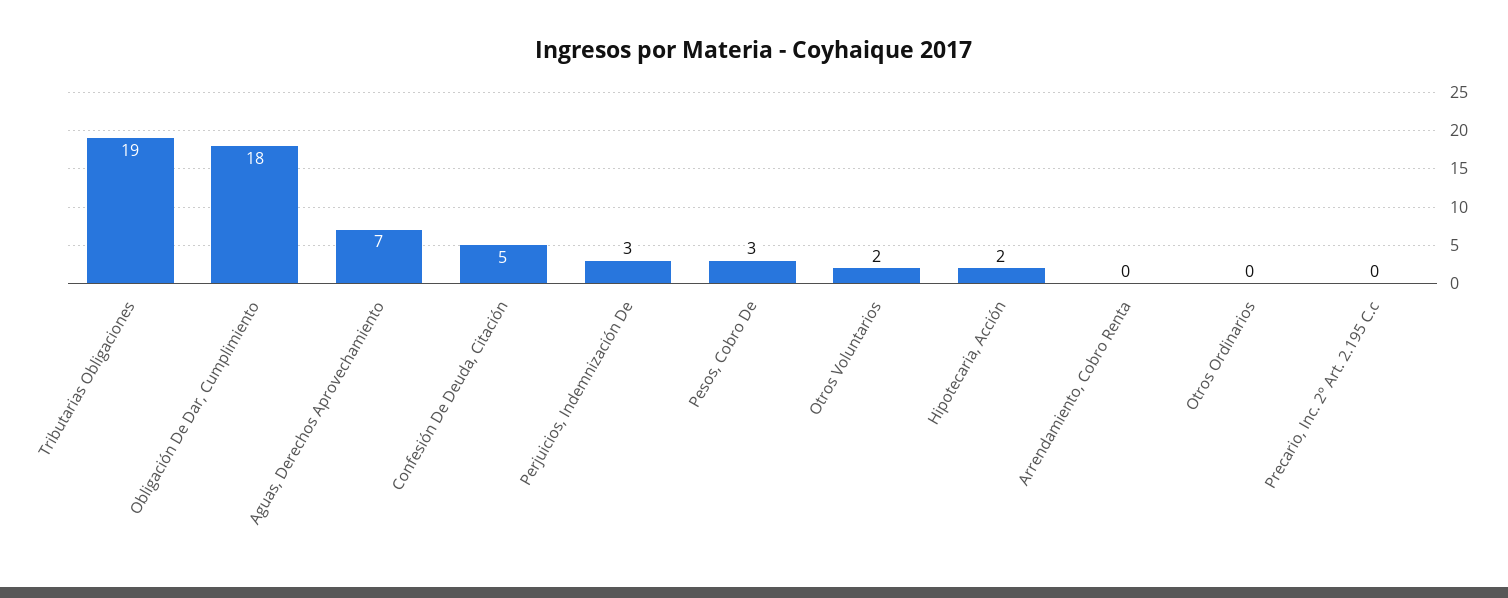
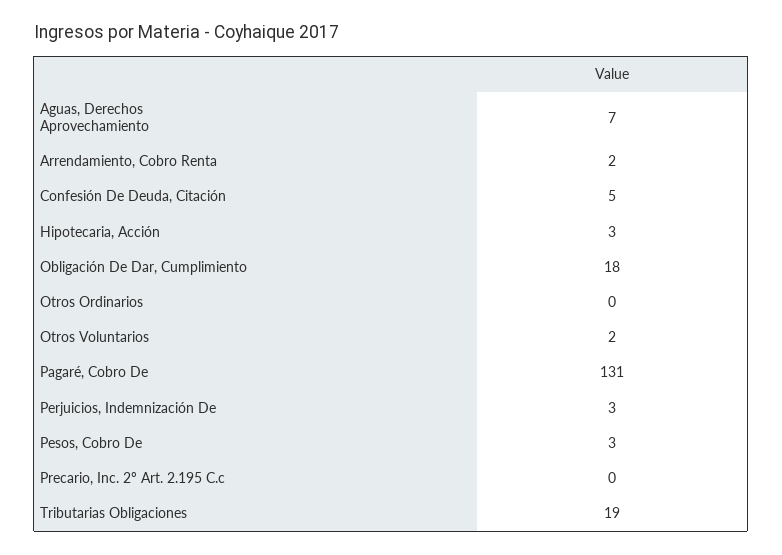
Hipotecaria, Acción: 2 -> 3
Arrendamiento, Cobro Renta: 0 -> 2
Pagaré, Cobro De: none -> 131

